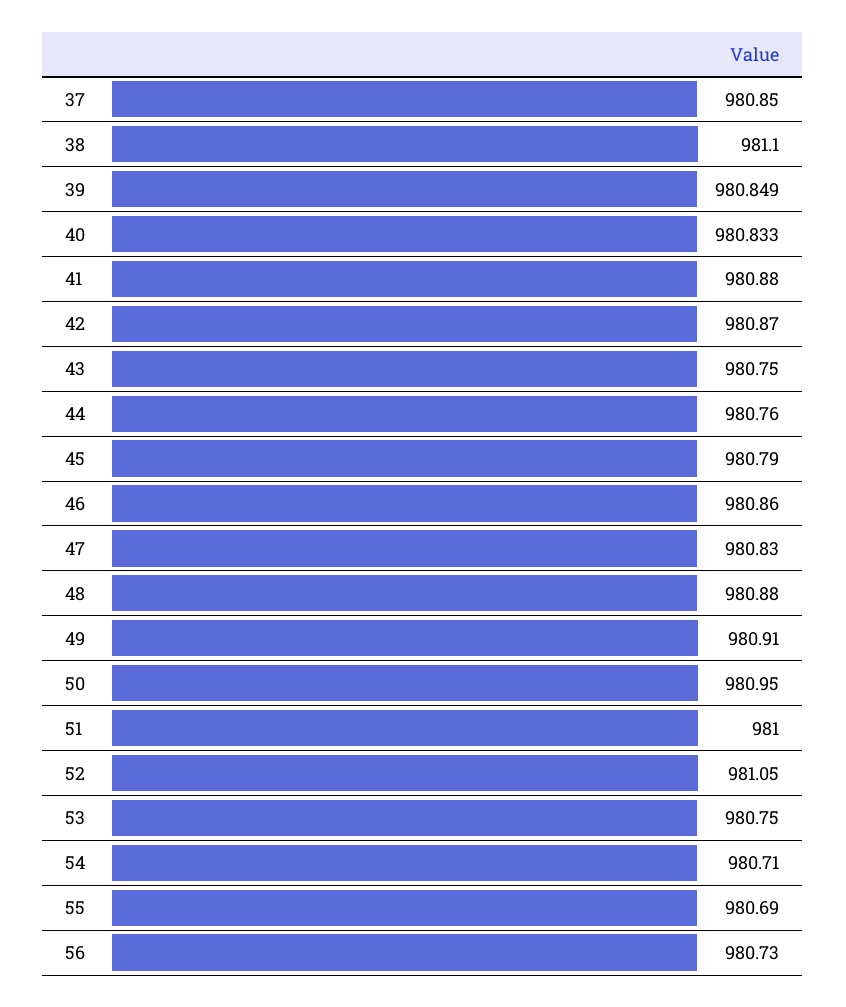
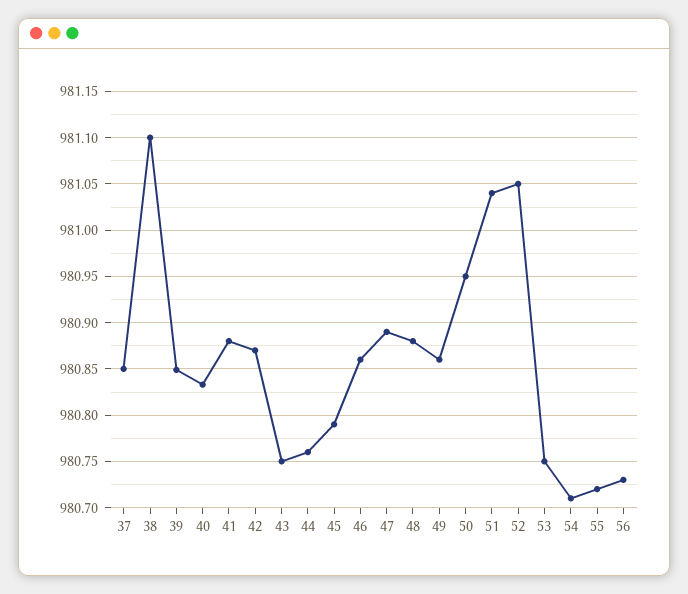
47: 980.83 -> 980.89
49: 980.91 -> 980.86
51: 981 -> 981.04
55: 980.69 -> 980.72

